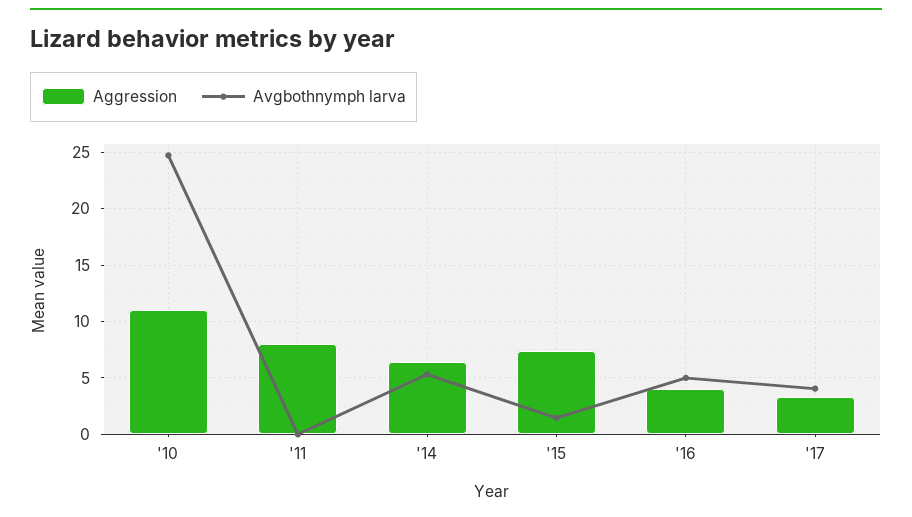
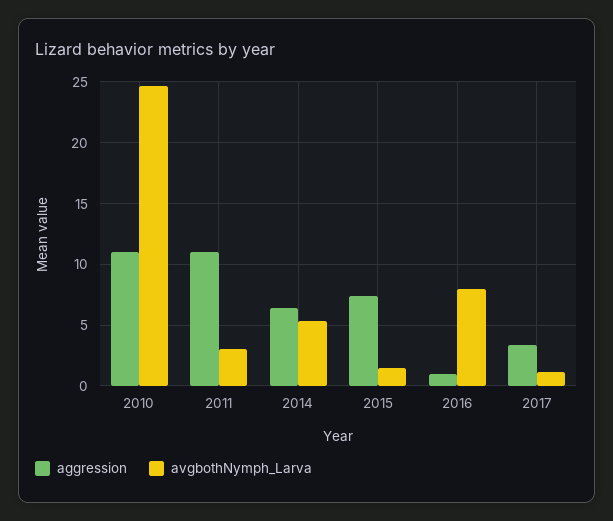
Aggression, '11: 8 -> 11
Avgbothnymph larva, '11: 0 -> 3
Aggression, '16: 4 -> 1
Avgbothnymph larva, '16: 5 -> 8
Avgbothnymph larva, '17: 4 -> 1

